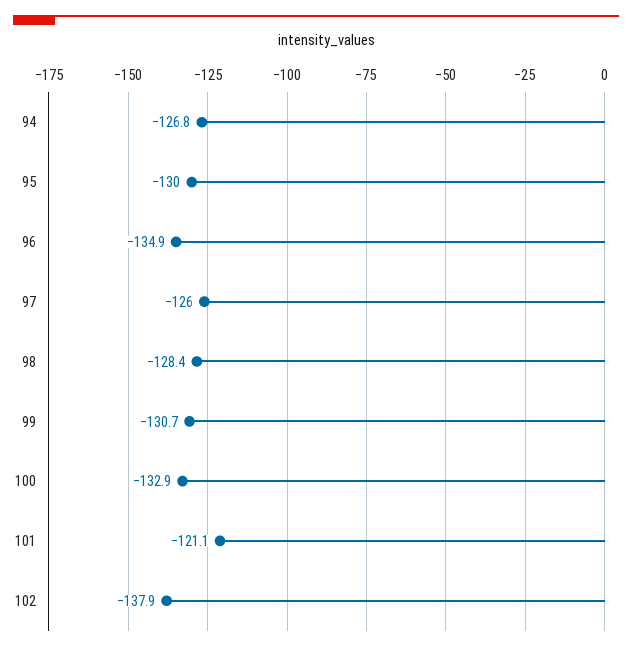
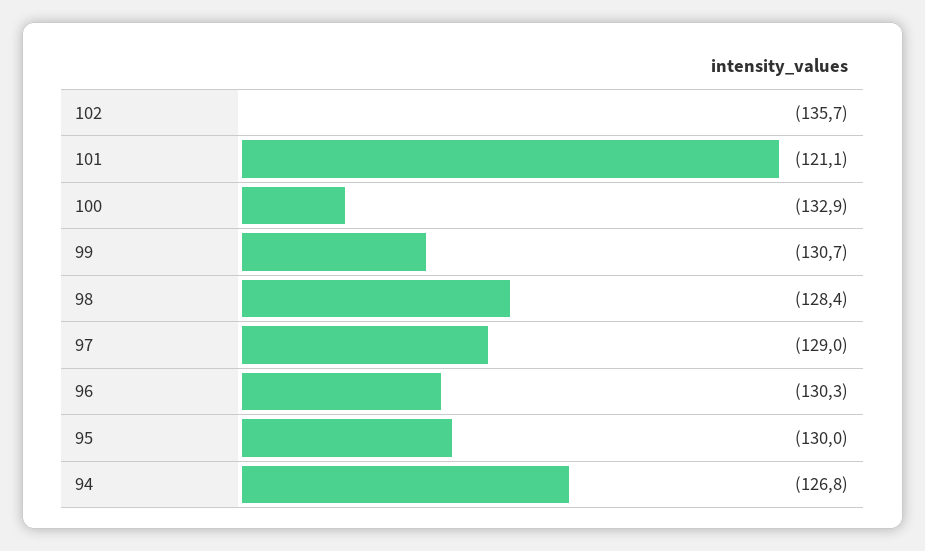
96: -134.9 -> -130.3
97: -126 -> -129
102: -137.9 -> -135.7

